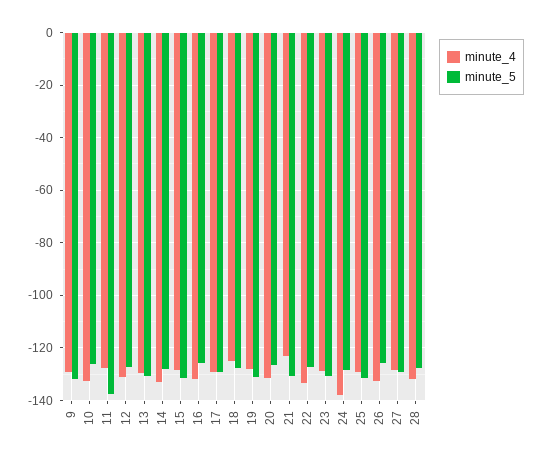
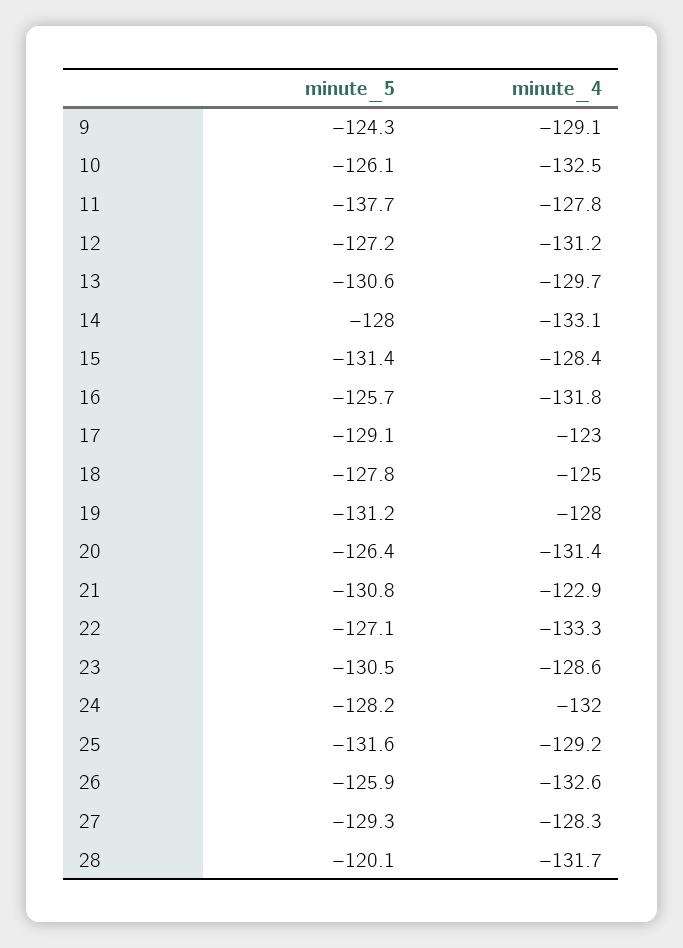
minute_5, 9: -132.5 -> -124.3
minute_4, 17: -130 -> -123
minute_4, 24: -137.5 -> -132
minute_5, 28: -127.5 -> -120.1

